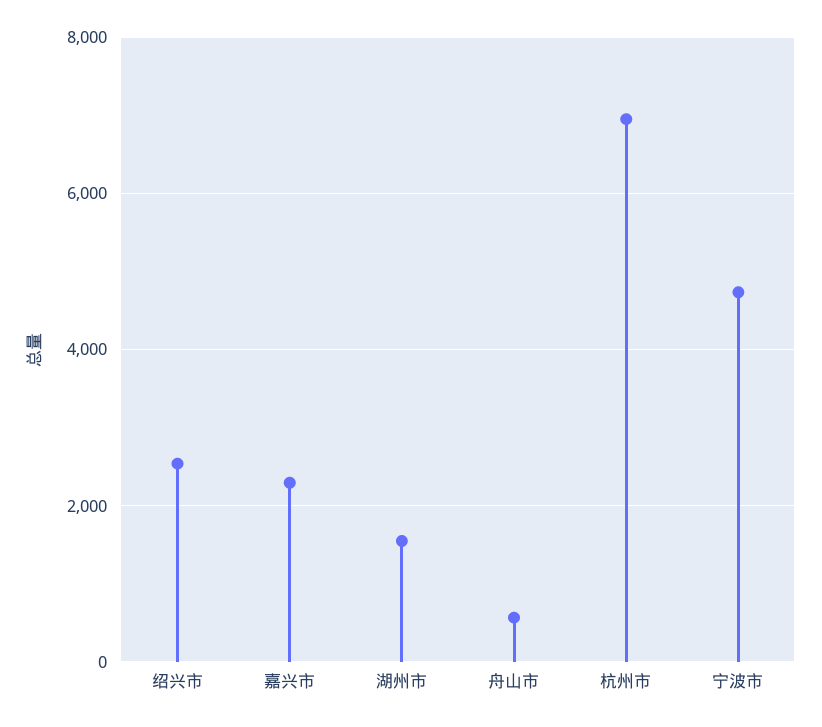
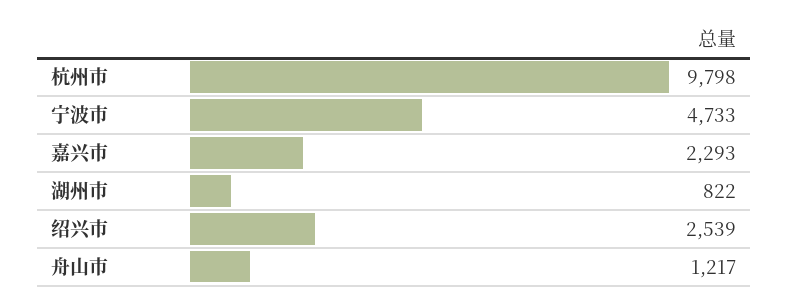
湖州市: 1600 -> 822
舟山市: 600 -> 1217
杭州市: 7000 -> 9798

